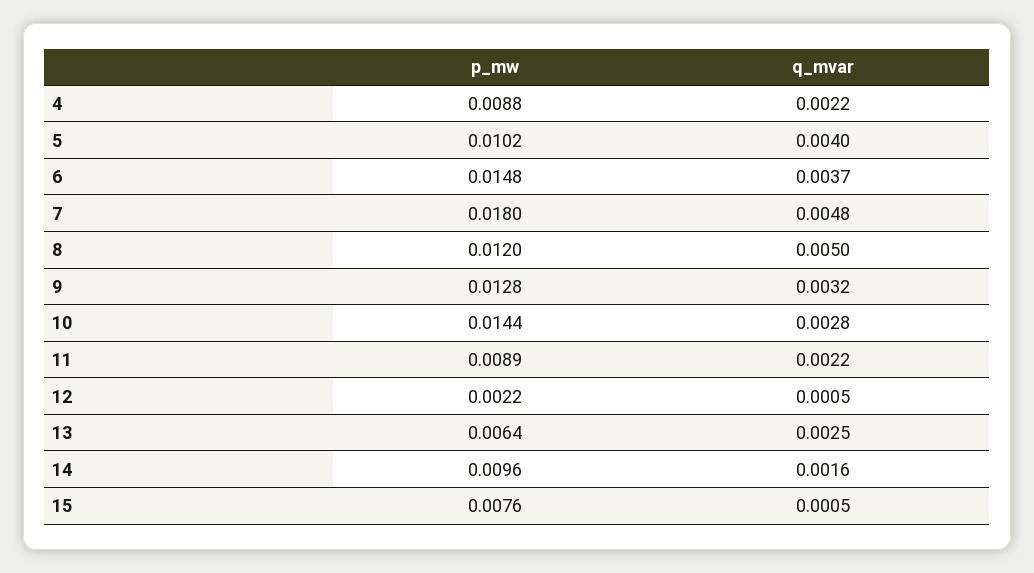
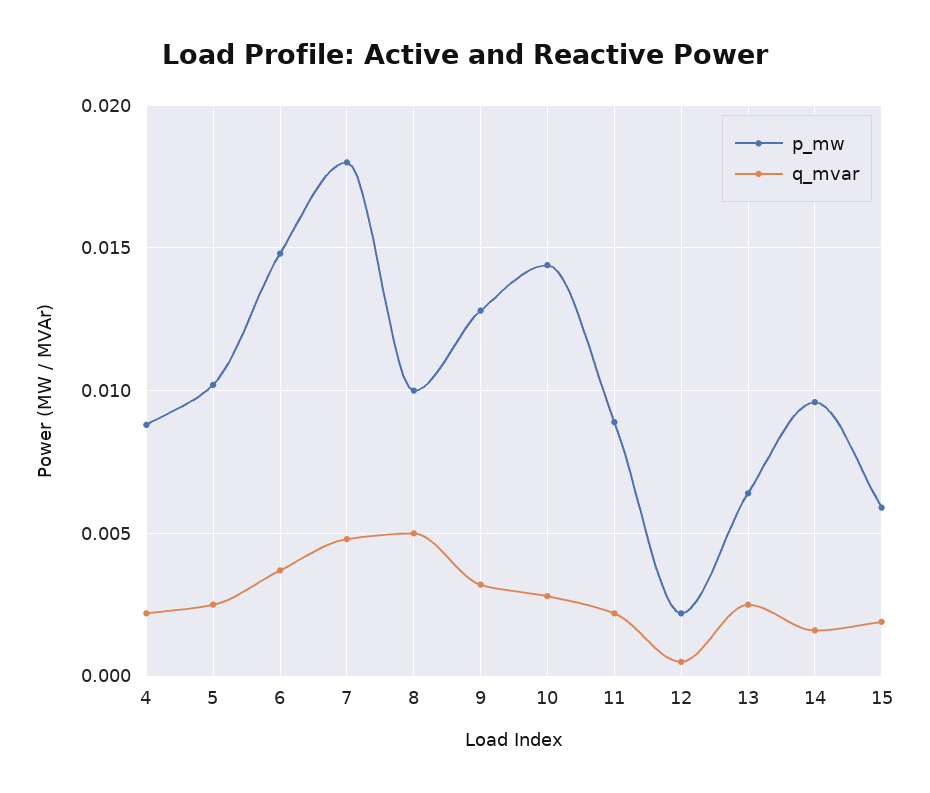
q_mvar, 5: 0.004 -> 0.0025
p_mw, 8: 0.012 -> 0.01
p_mw, 15: 0.0076 -> 0.006
q_mvar, 15: 0.0005 -> 0.002

